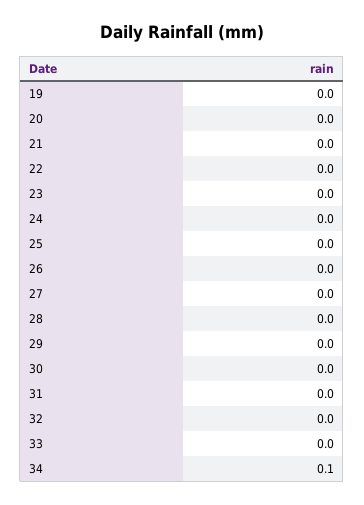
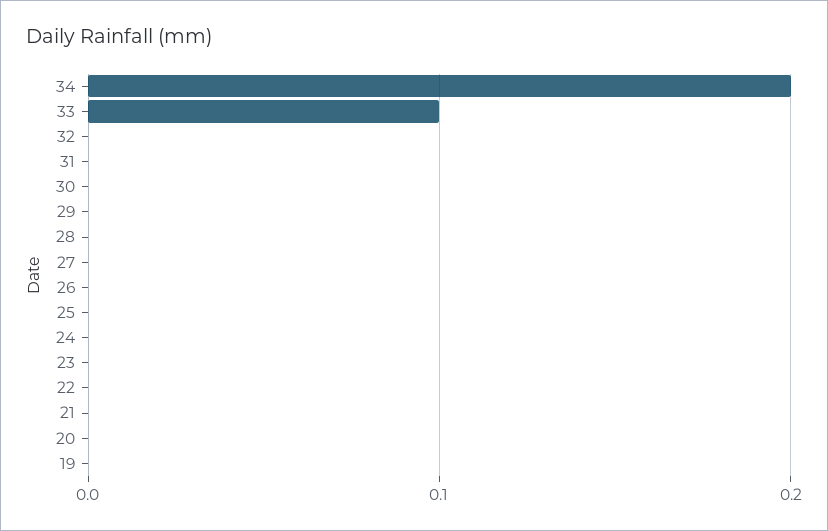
33: 0 -> 0.1
34: 0.1 -> 0.2

